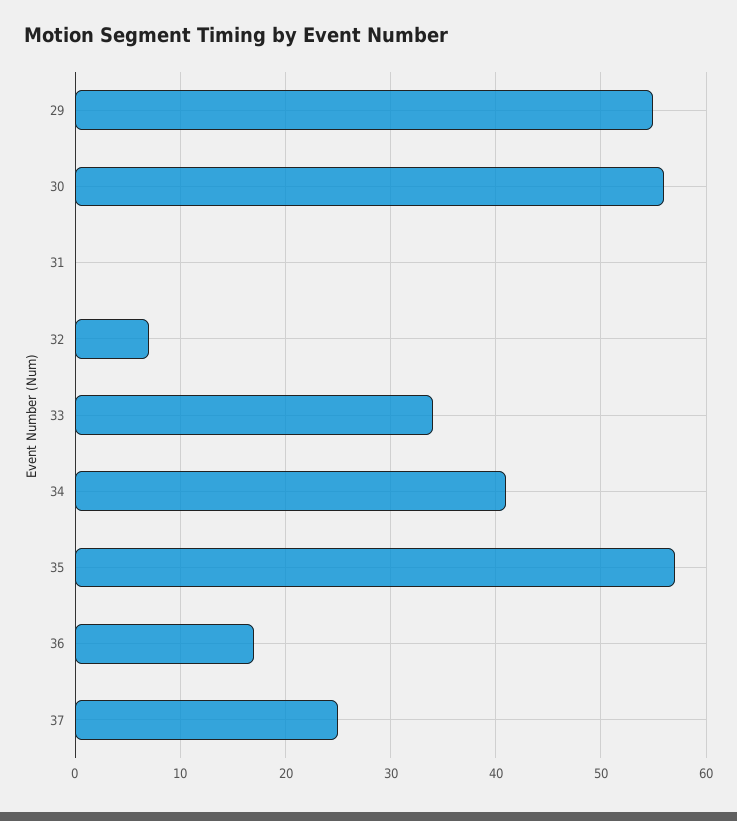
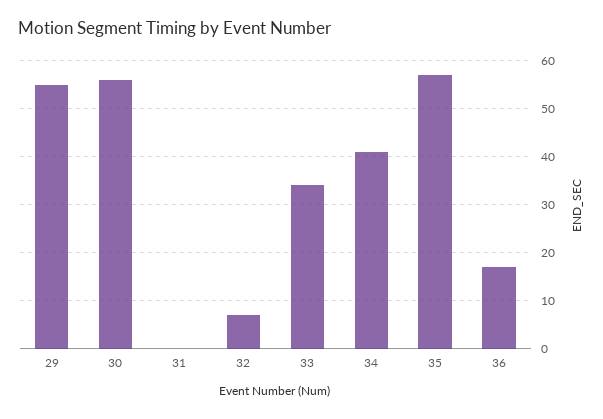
37: 25 -> none

